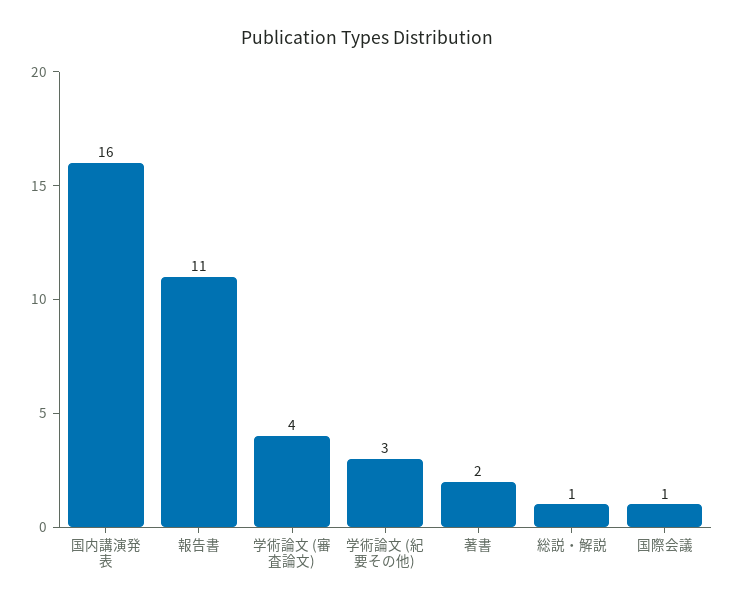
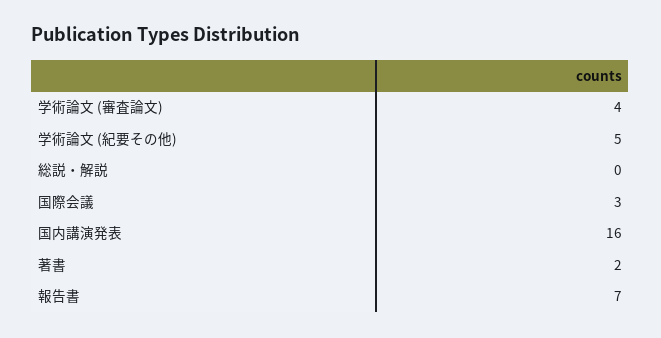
報告書: 11 -> 7
学術論文 (紀要その他): 3 -> 5
総説・解説: 1 -> 0
国際会議: 1 -> 3

